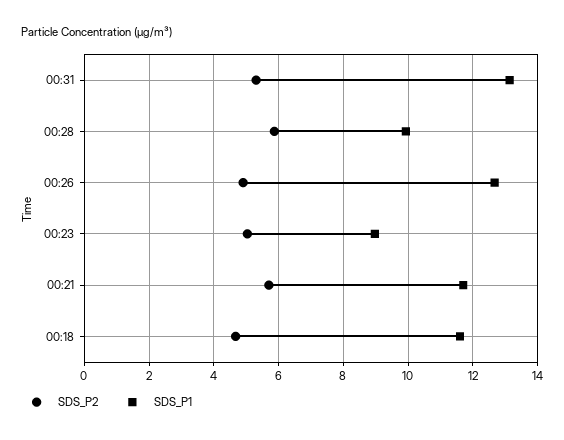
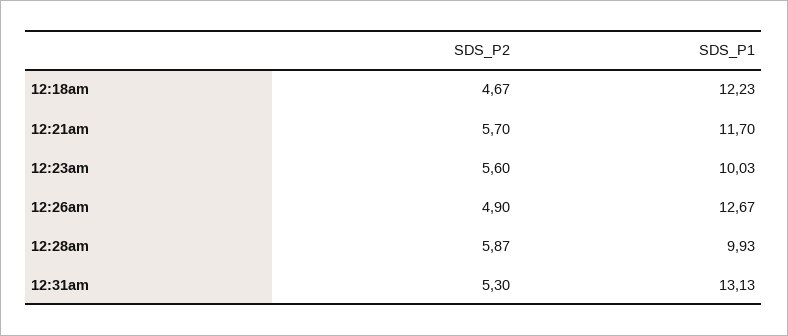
SDS_P2, 00:23: 5 -> 5.6
SDS_P1, 00:23: 9 -> 10.03
SDS_P1, 00:18: 11.6 -> 12.23

